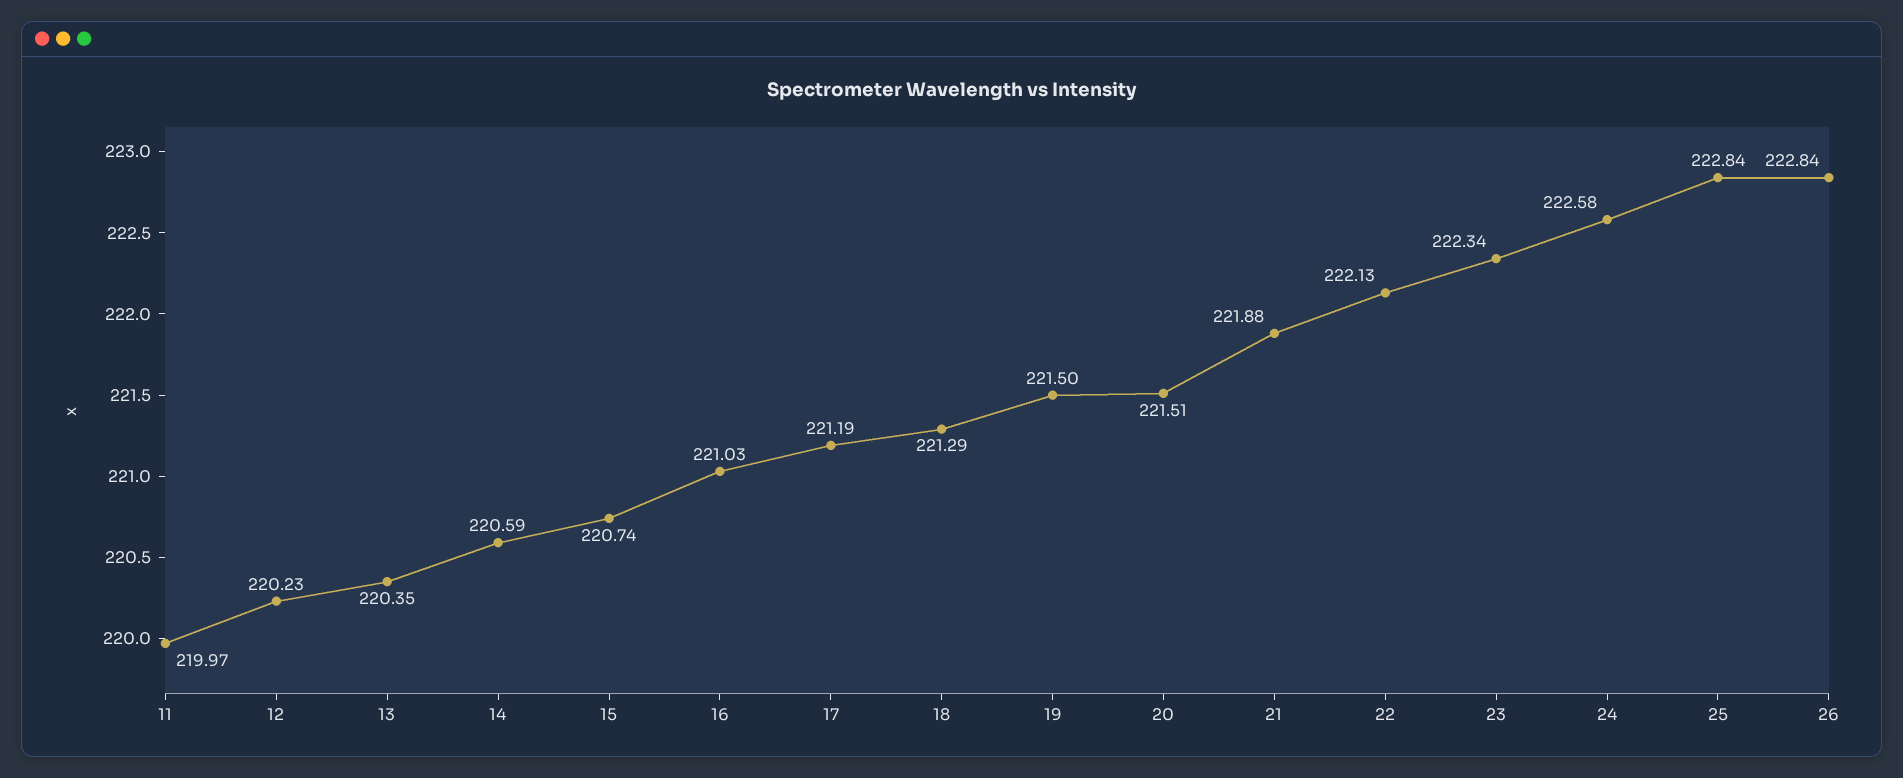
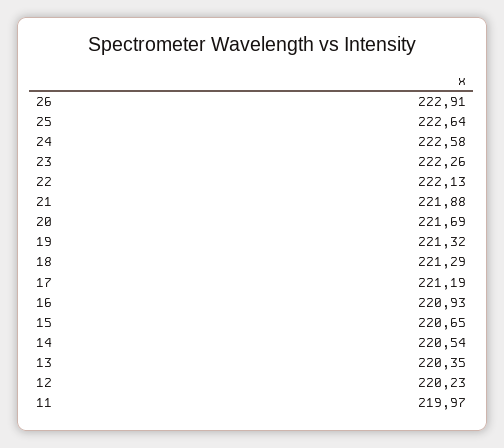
14: 220.59 -> 220.54
15: 220.74 -> 220.65
16: 221.03 -> 220.93
19: 221.5 -> 221.32
20: 221.51 -> 221.69
23: 222.34 -> 222.26
25: 222.84 -> 222.64
26: 222.84 -> 222.91

